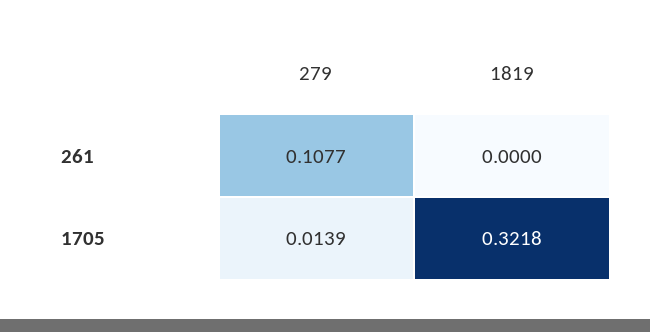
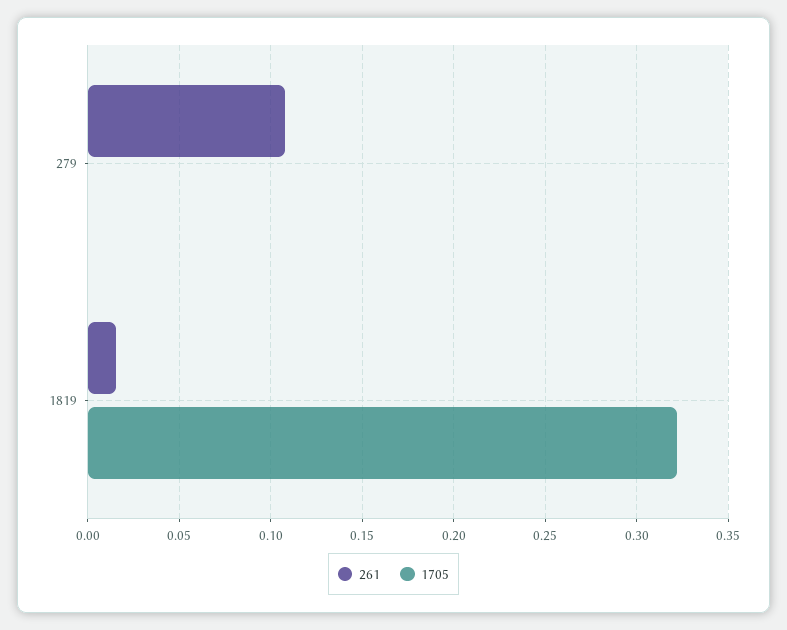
261, 1819: 0 -> 0.015
1705, 279: 0.0139 -> 0

